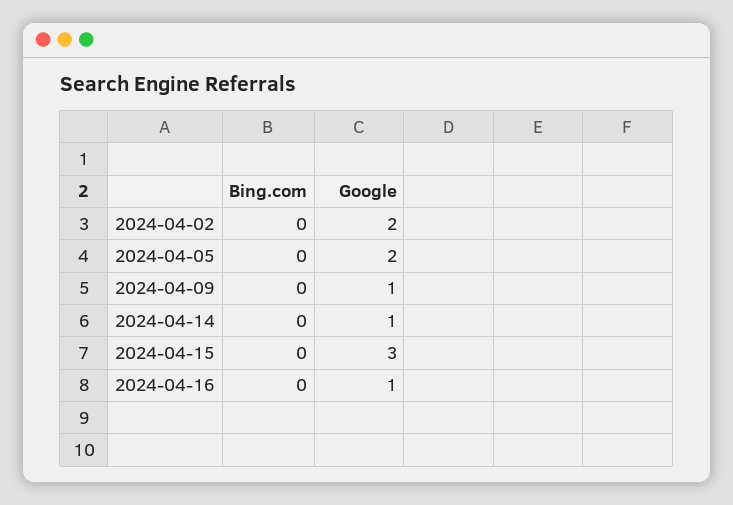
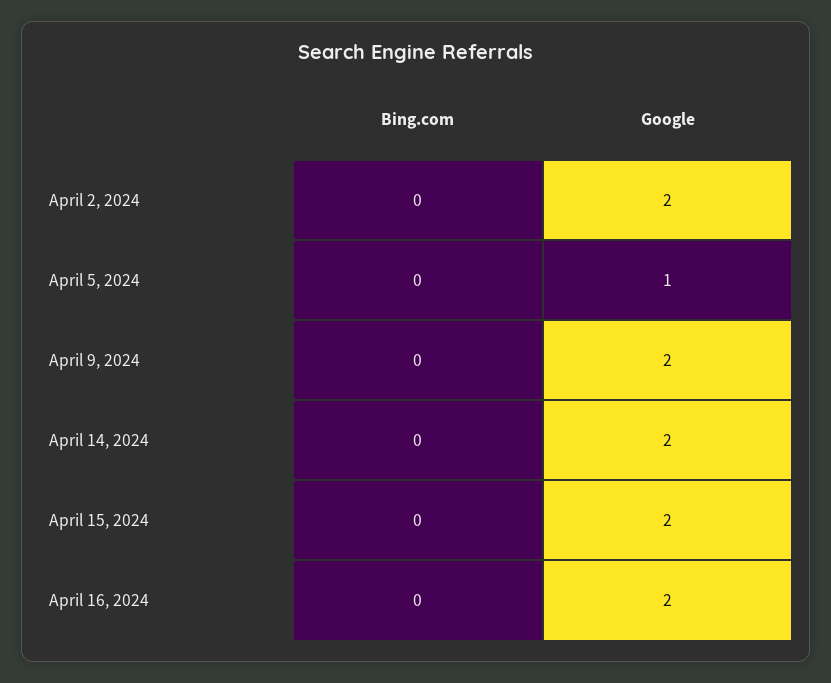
Google, 2024-04-05: 2 -> 1
Google, 2024-04-09: 1 -> 2
Google, 2024-04-14: 1 -> 2
Google, 2024-04-15: 3 -> 2
Google, 2024-04-16: 1 -> 2

